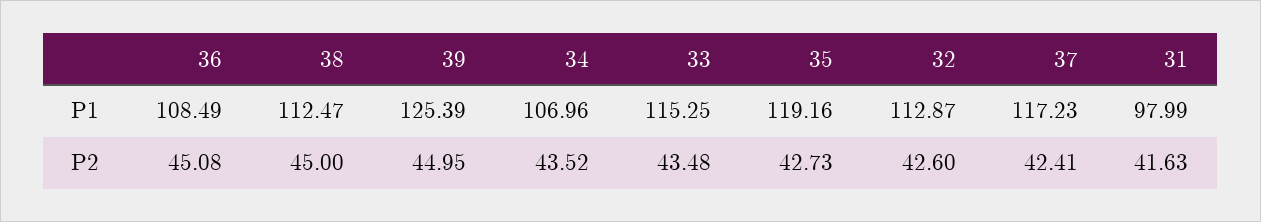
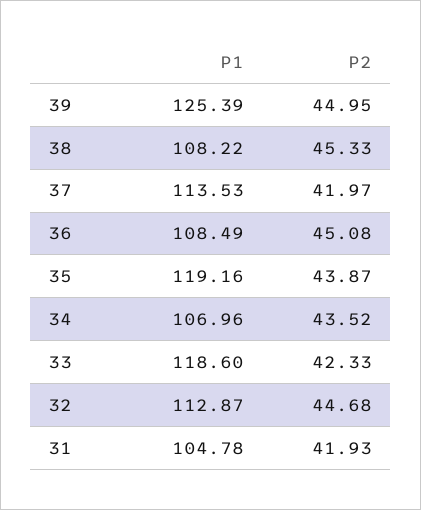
38, P1: 112.47 -> 108.22
33, P1: 115.25 -> 118.6
37, P1: 117.23 -> 113.53
31, P1: 97.99 -> 104.78
38, P2: 45 -> 45.33
33, P2: 43.48 -> 42.33
35, P2: 42.73 -> 43.87
32, P2: 42.6 -> 44.68
37, P2: 42.41 -> 41.97
31, P2: 41.63 -> 41.93

